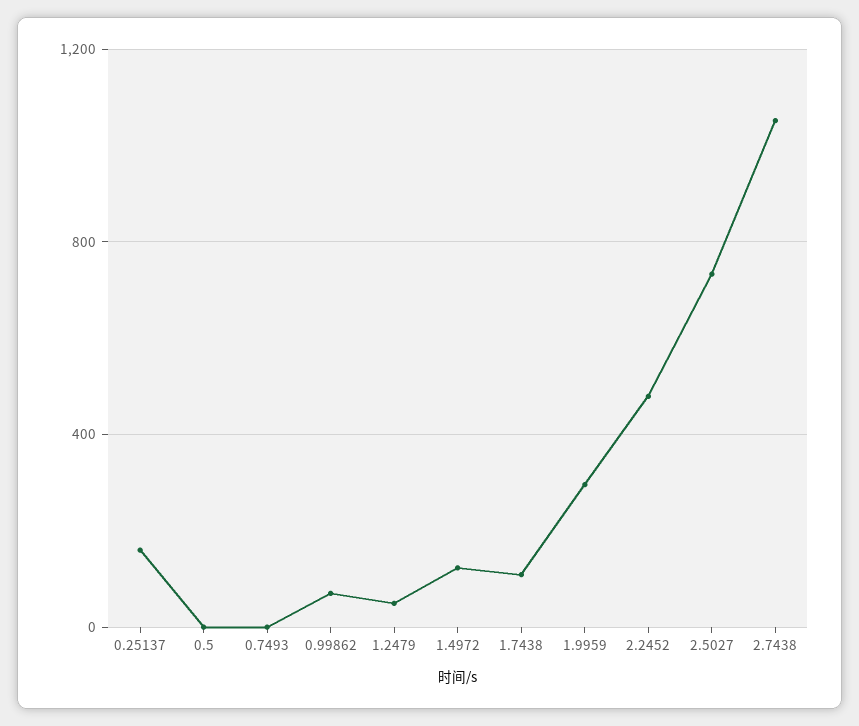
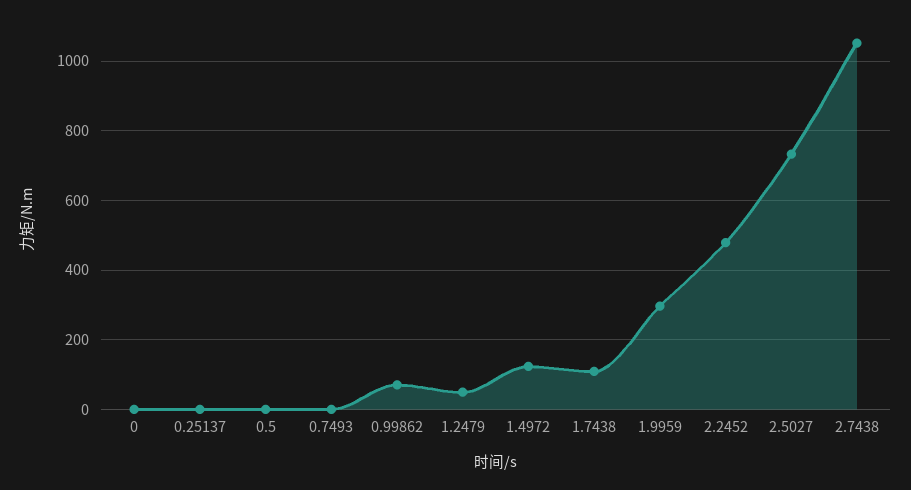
0.25137: 150 -> 0
0: none -> 0

